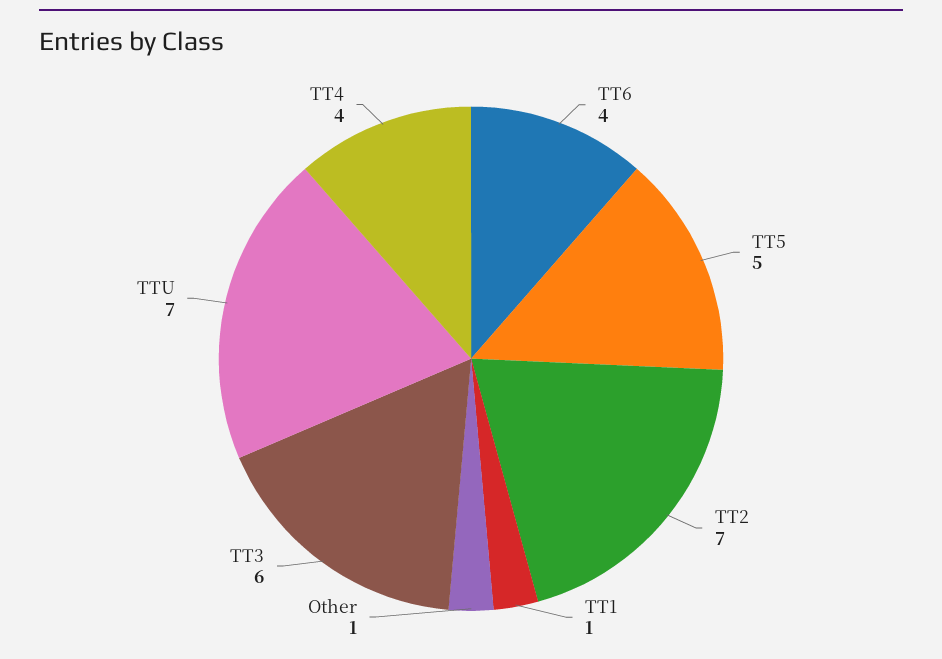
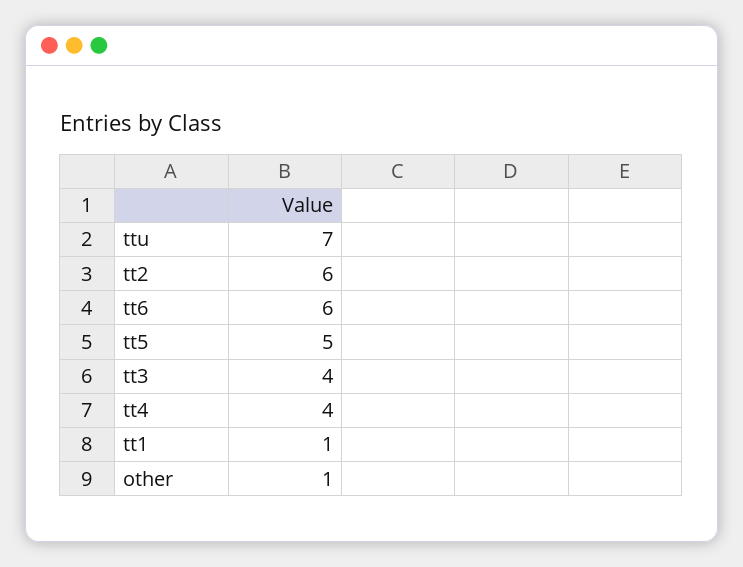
TT6: 4 -> 6
TT2: 7 -> 6
TT3: 6 -> 4

